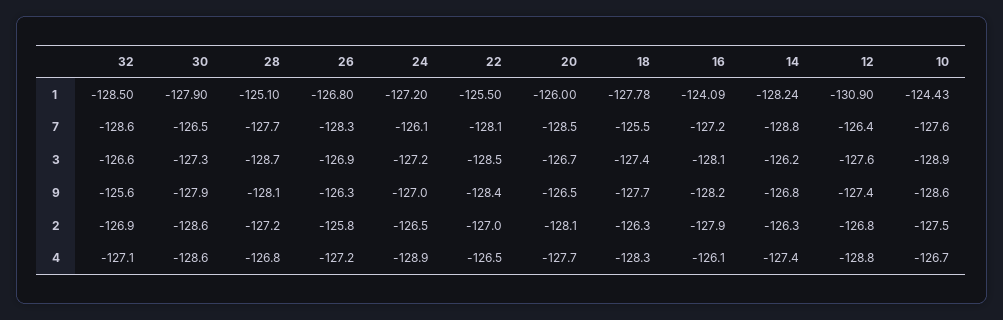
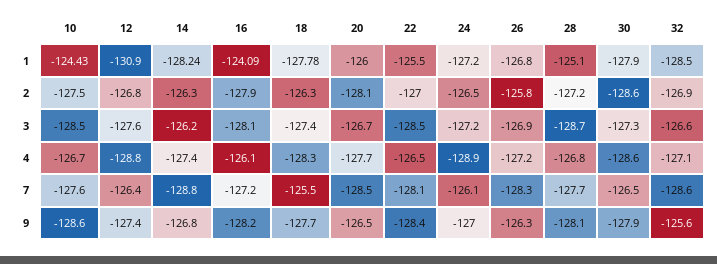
10, 3: -128.9 -> -128.5

